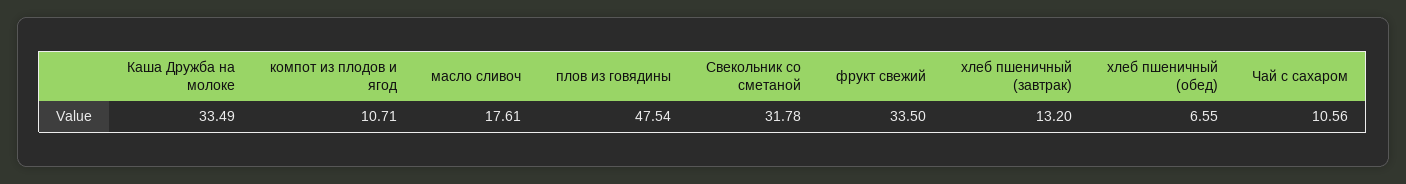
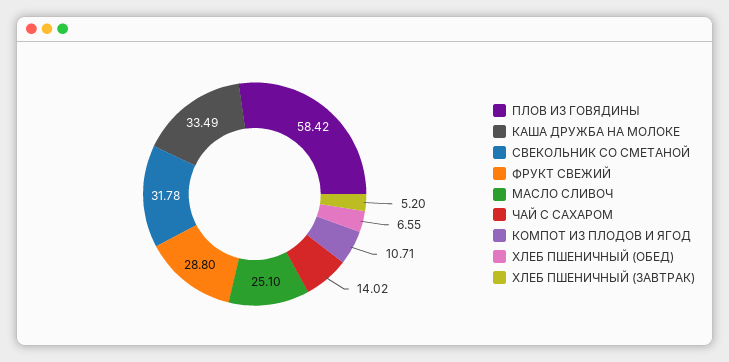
масло сливоч: 17.61 -> 25.1
плов из говядины: 47.54 -> 58.42
фрукт свежий: 33.5 -> 28.8
хлеб пшеничный (завтрак): 13.2 -> 5.2
Чай с сахаром: 10.56 -> 14.02

